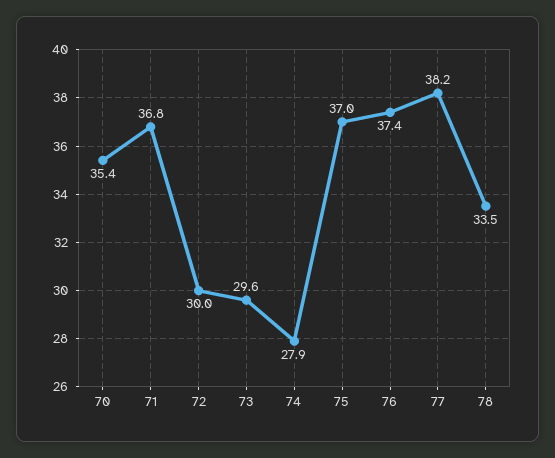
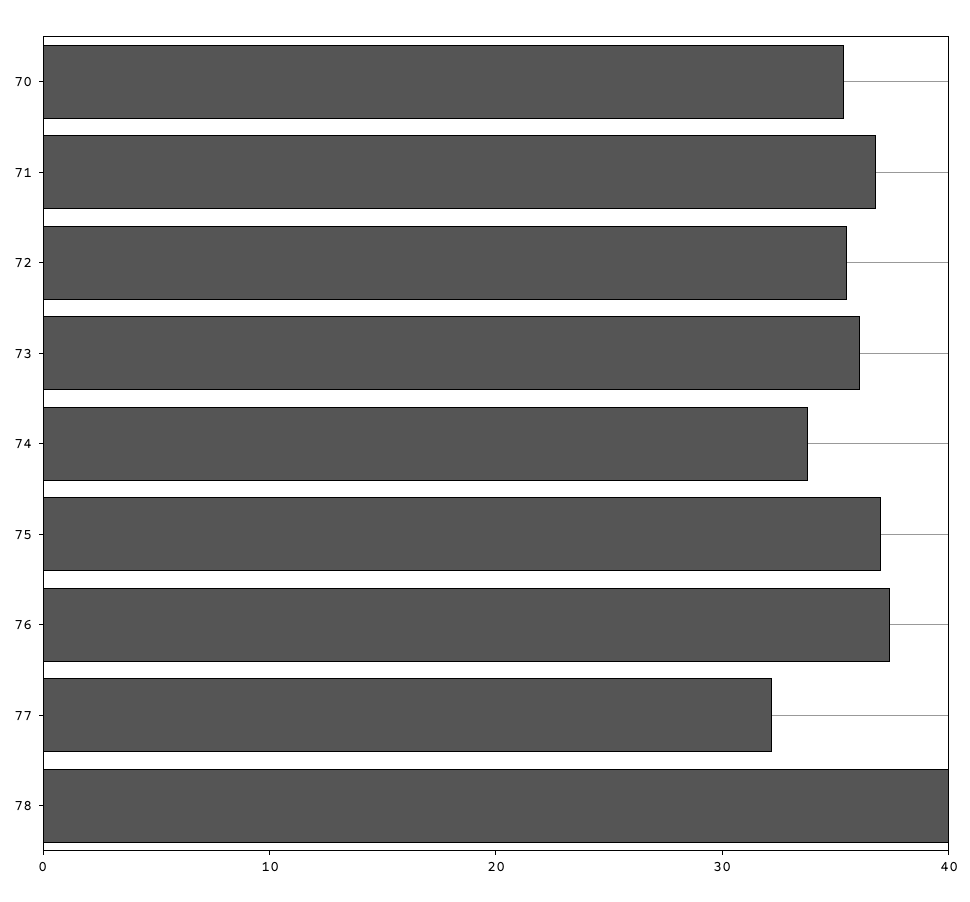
72: 30 -> 36
73: 29.6 -> 36
74: 27.9 -> 34
77: 38.2 -> 32
78: 33.5 -> 40

